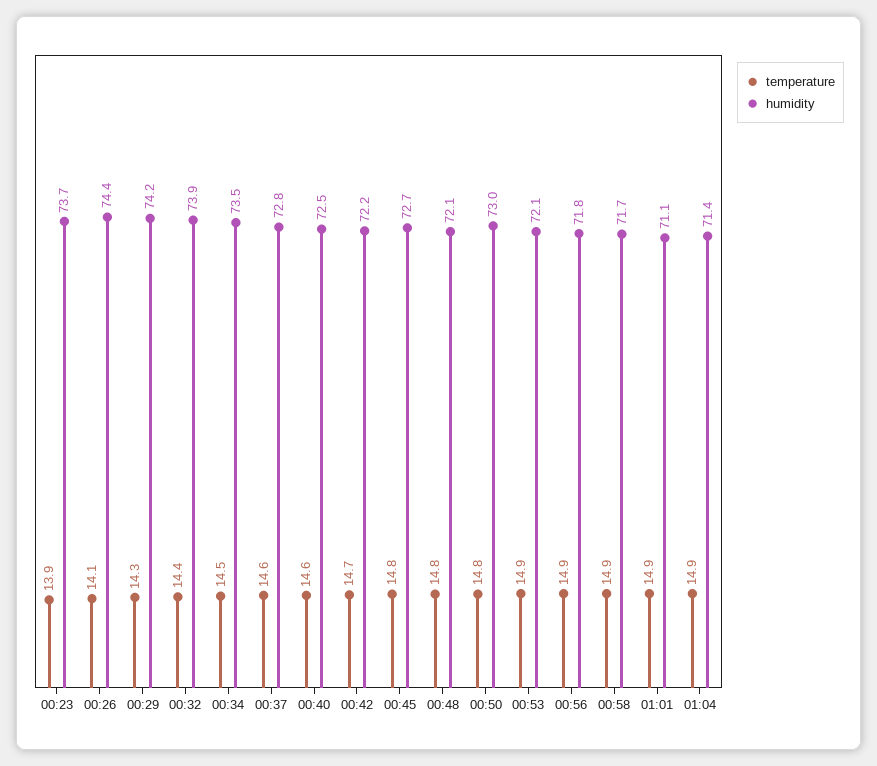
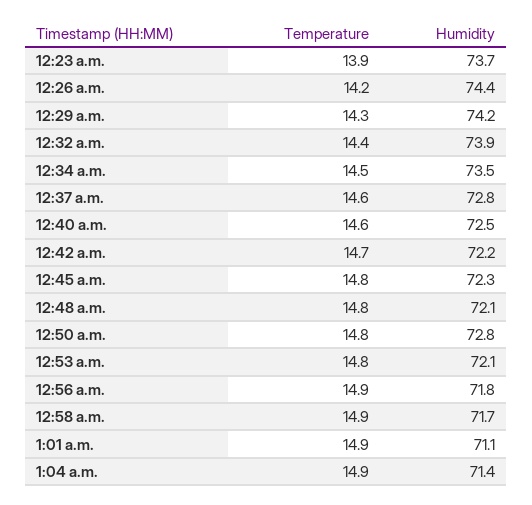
temperature, 00:26: 14.1 -> 14.2
humidity, 00:45: 72.7 -> 72.3
humidity, 00:50: 73 -> 72.8
temperature, 00:53: 14.9 -> 14.8

